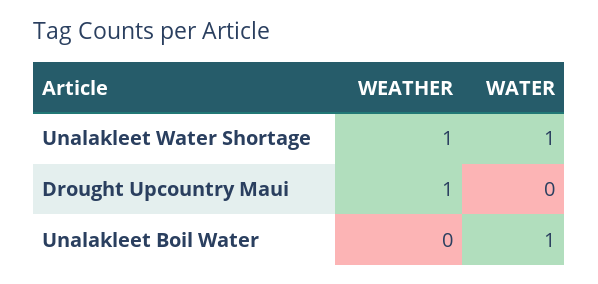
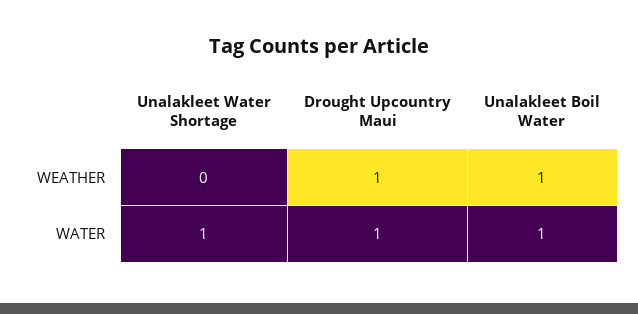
WEATHER, Unalakleet Water Shortage: 1 -> 0
WATER, Drought Upcountry Maui: 0 -> 1
WEATHER, Unalakleet Boil Water: 0 -> 1

